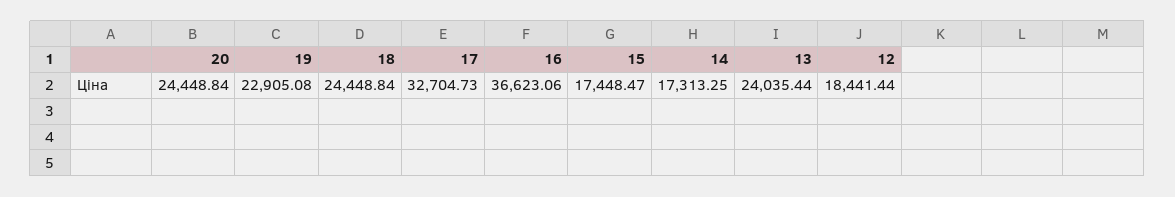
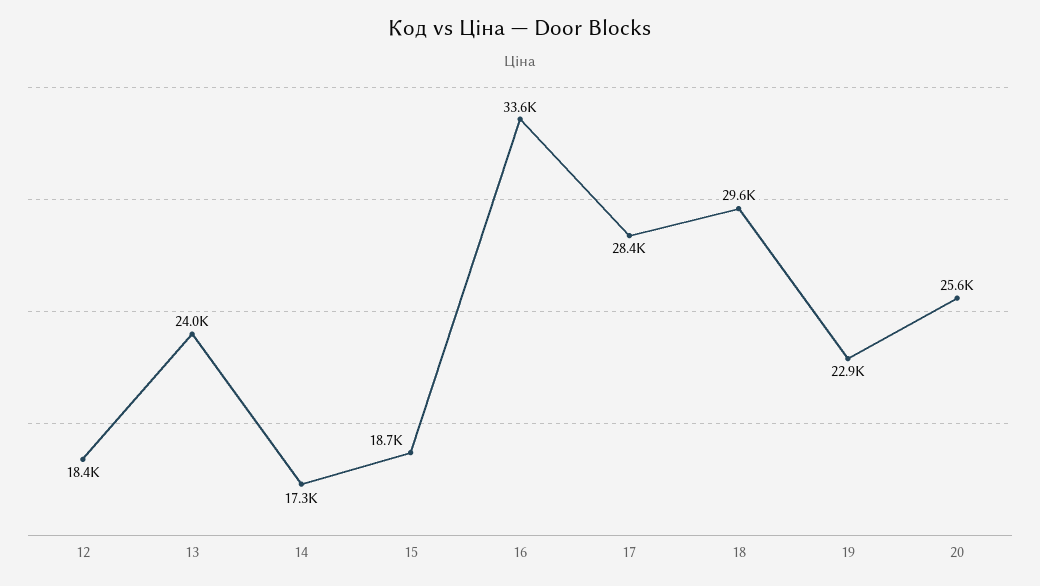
20: 24448.84 -> 25600
18: 24448.84 -> 29600
17: 32704.73 -> 28400
16: 36623.06 -> 33600
15: 17448.47 -> 18700

